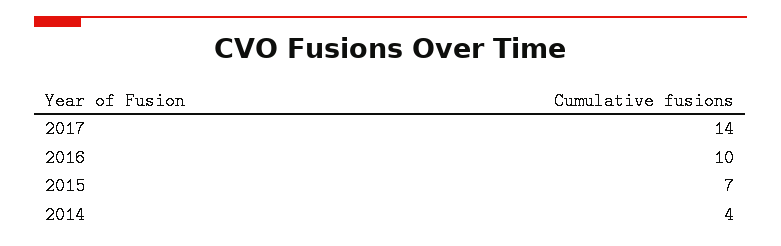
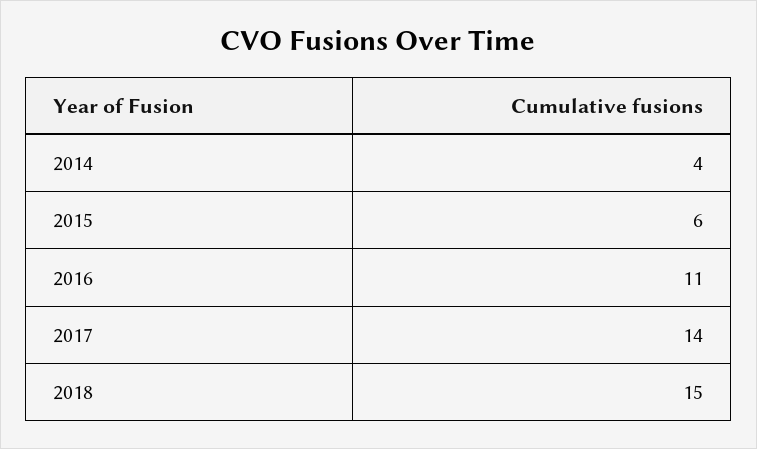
2016: 10 -> 11
2015: 7 -> 6
2018: none -> 15

